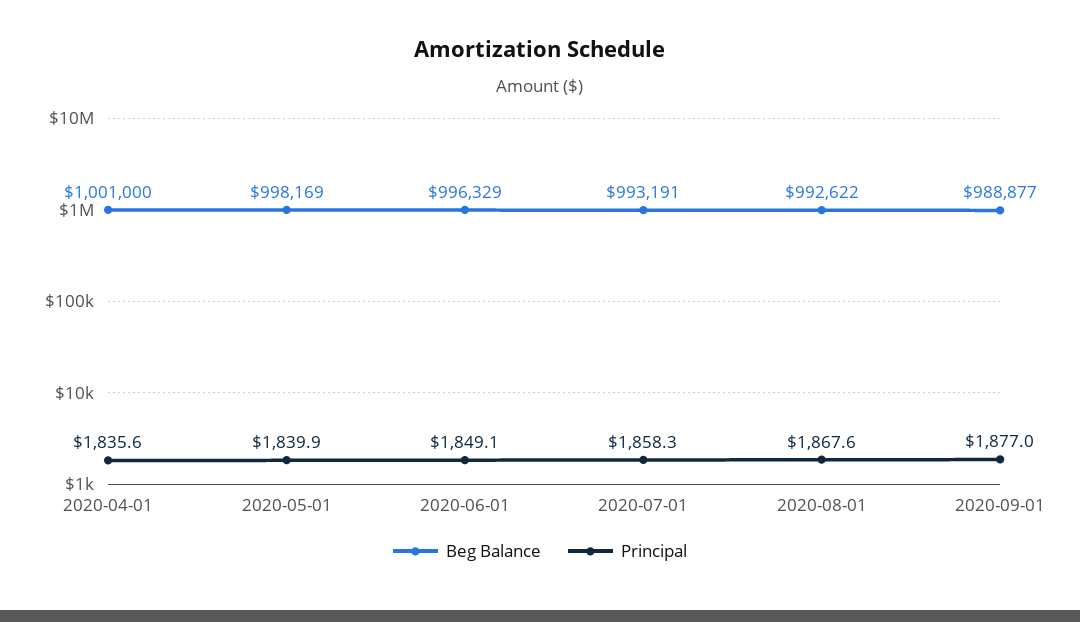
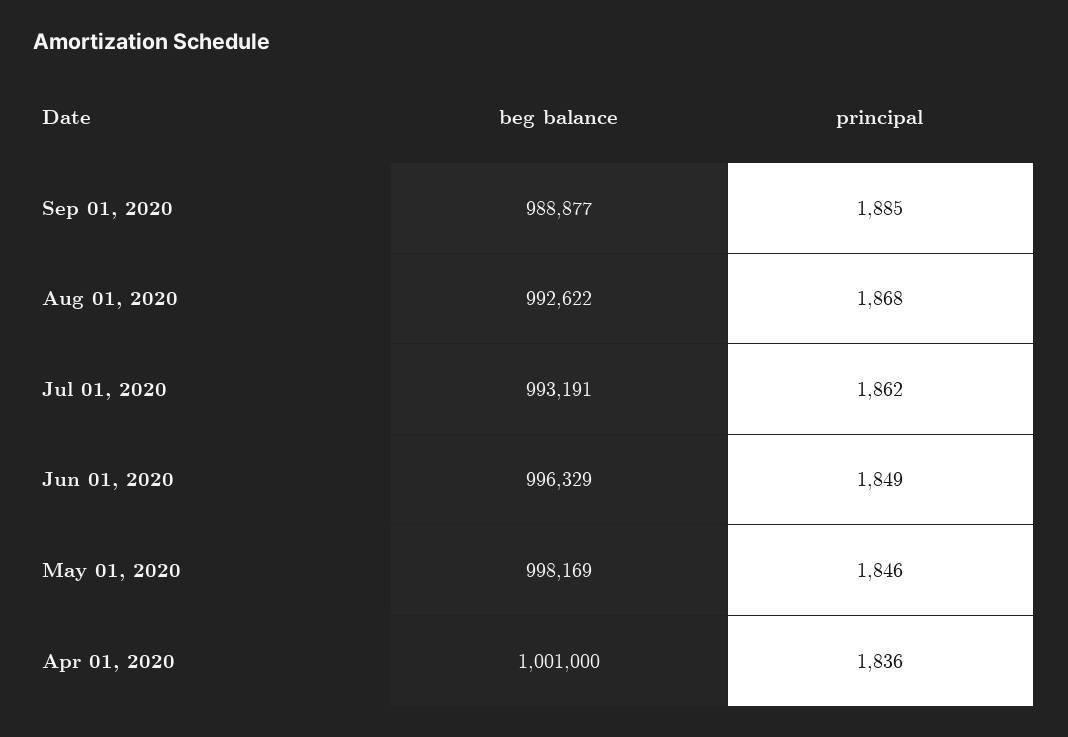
Principal, 2020-05-01: 1839.9 -> 1846
Principal, 2020-07-01: 1858.3 -> 1862
Principal, 2020-09-01: 1877 -> 1885

